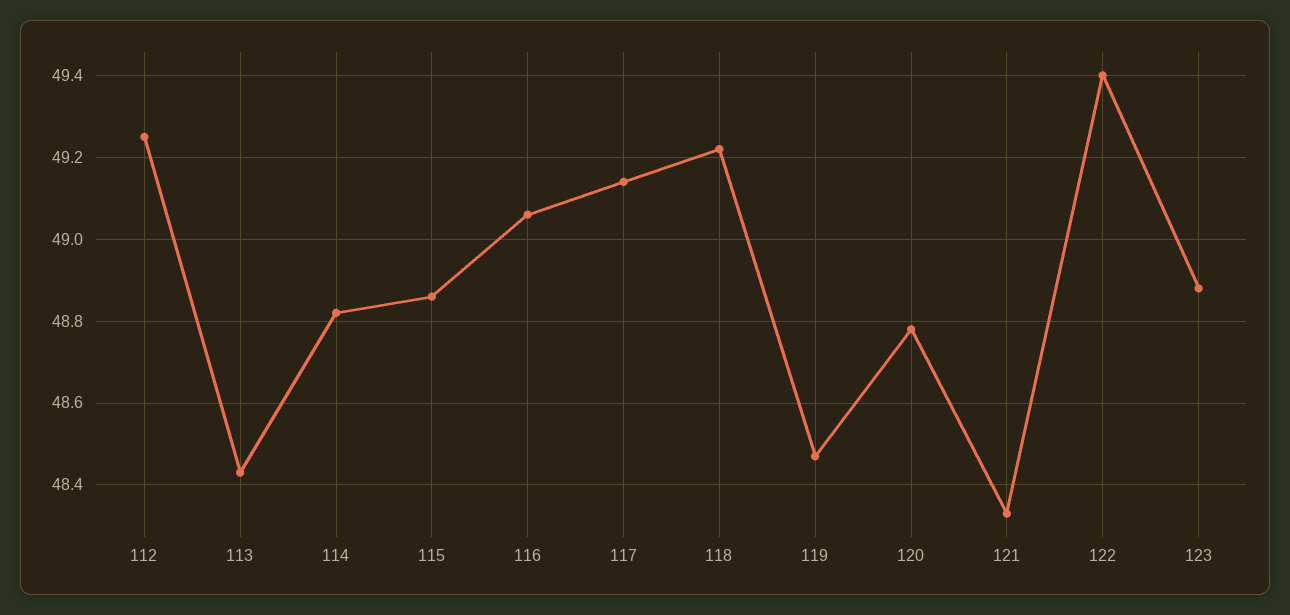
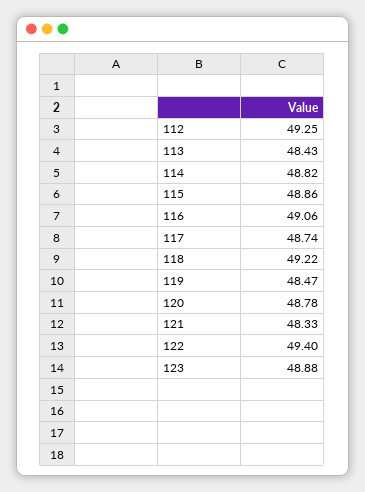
117: 49.15 -> 48.74

